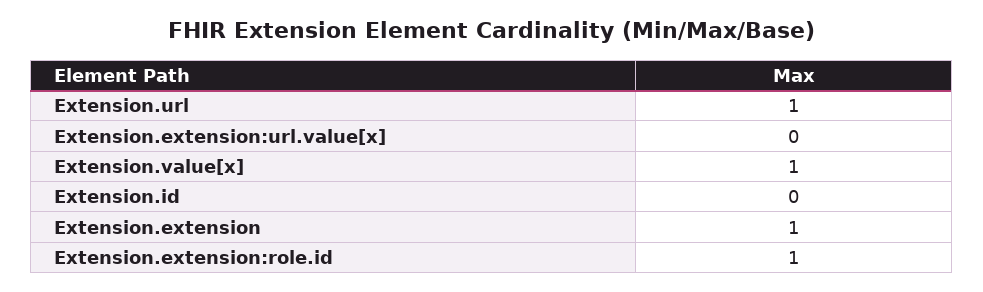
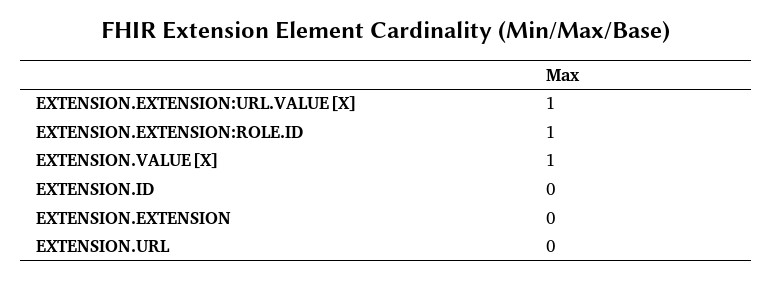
Extension.url: 1 -> 0
Extension.extension:url.value[x]: 0 -> 1
Extension.extension: 1 -> 0

